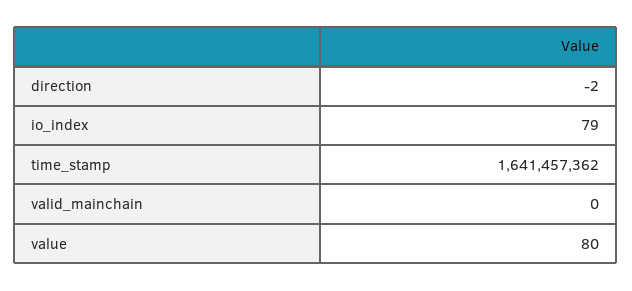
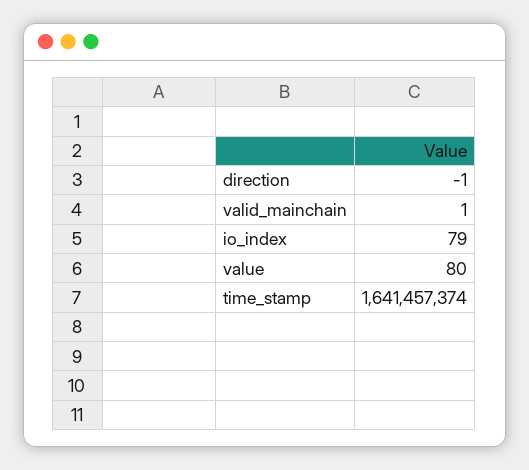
direction: -2 -> -1
time_stamp: 1641457362 -> 1641457374
valid_mainchain: 0 -> 1

